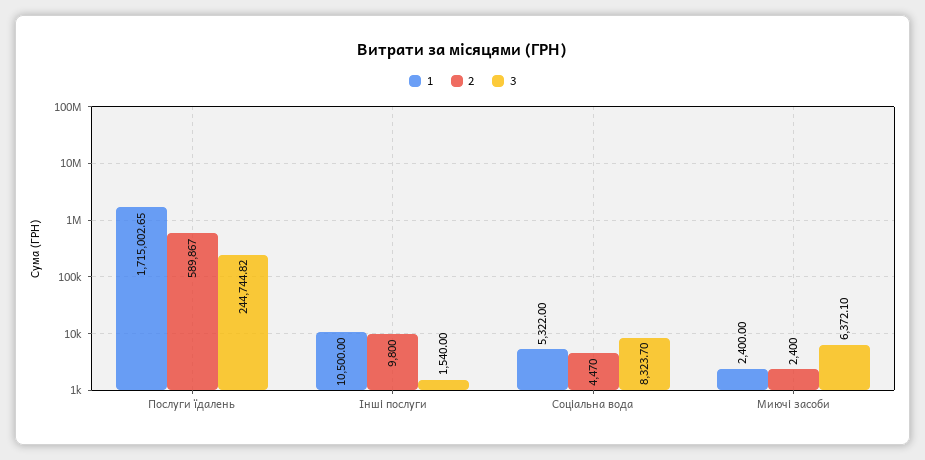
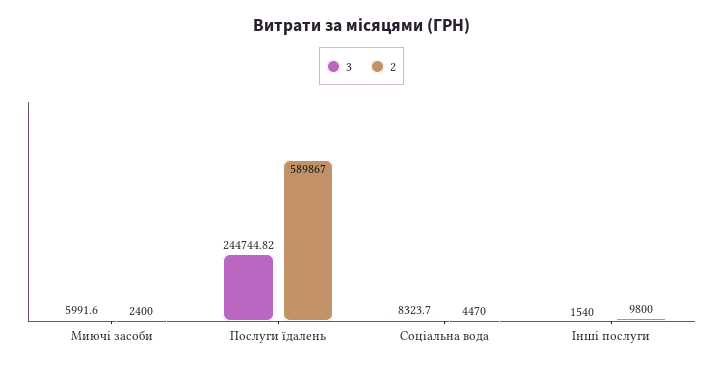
1, Послуги їдалень: 1715002.65 -> none
1, Інші послуги: 10500 -> none
1, Соціальна вода: 5322 -> none
1, Миючі засоби: 2400 -> none
3, Миючі засоби: 6372.1 -> 5991.6

